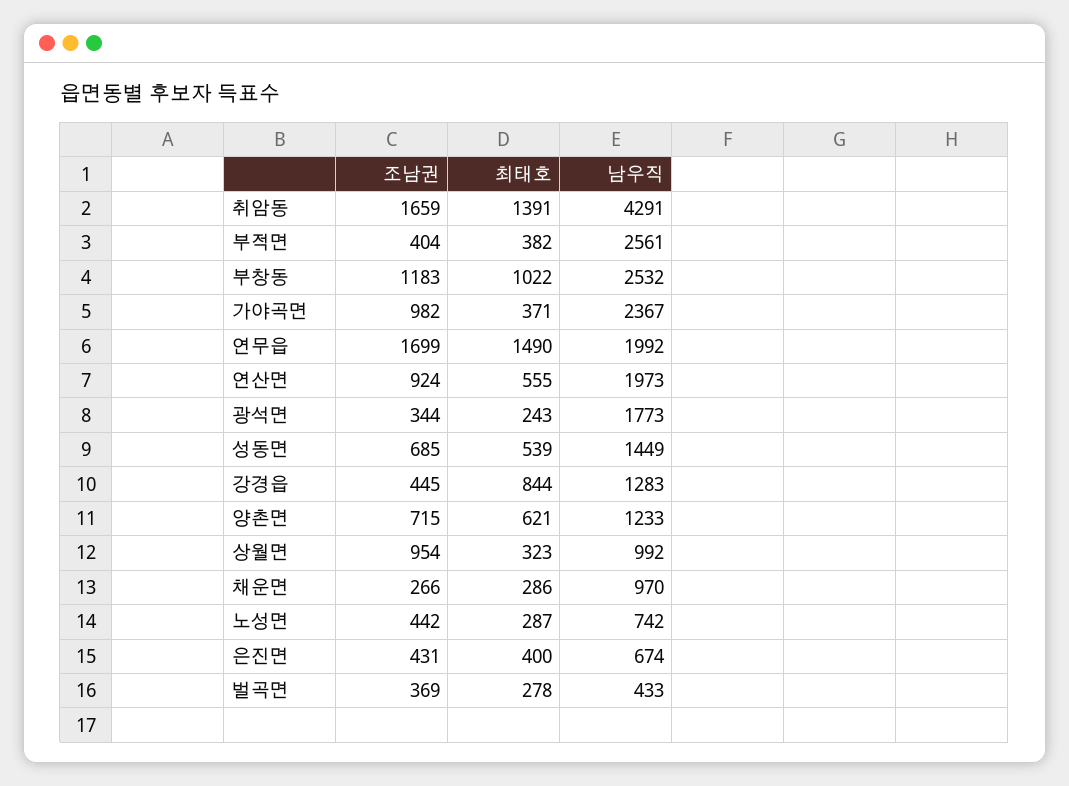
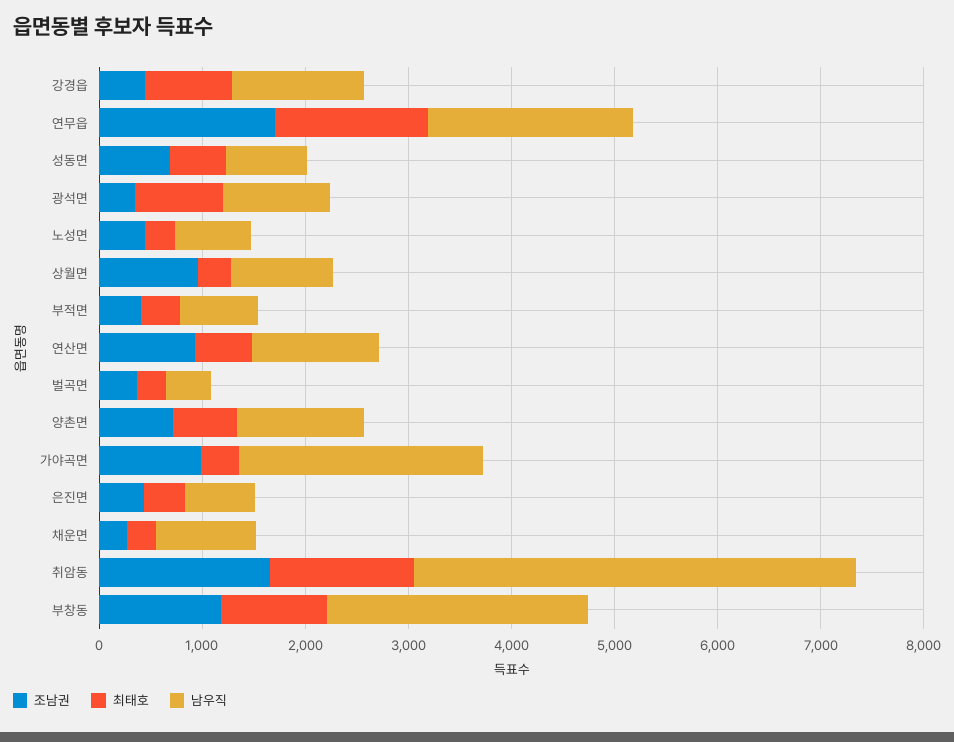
남우직, 부적면: 2561 -> 800
남우직, 연산면: 1973 -> 1200
최태호, 광석면: 243 -> 800
남우직, 광석면: 1773 -> 1000
남우직, 성동면: 1449 -> 800

